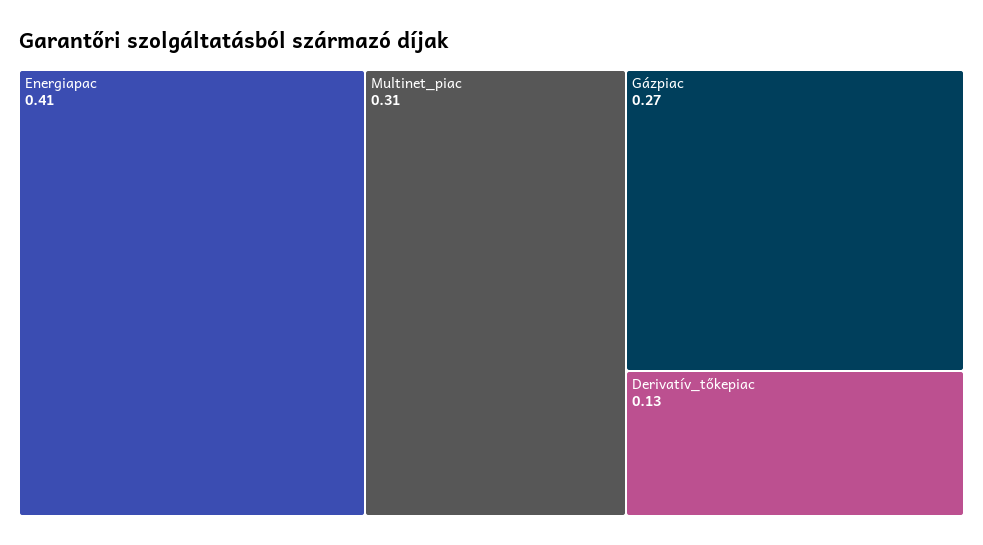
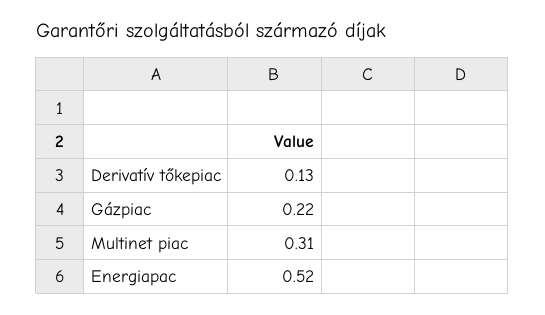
Energiapac: 0.41 -> 0.52
Gázpiac: 0.27 -> 0.22

